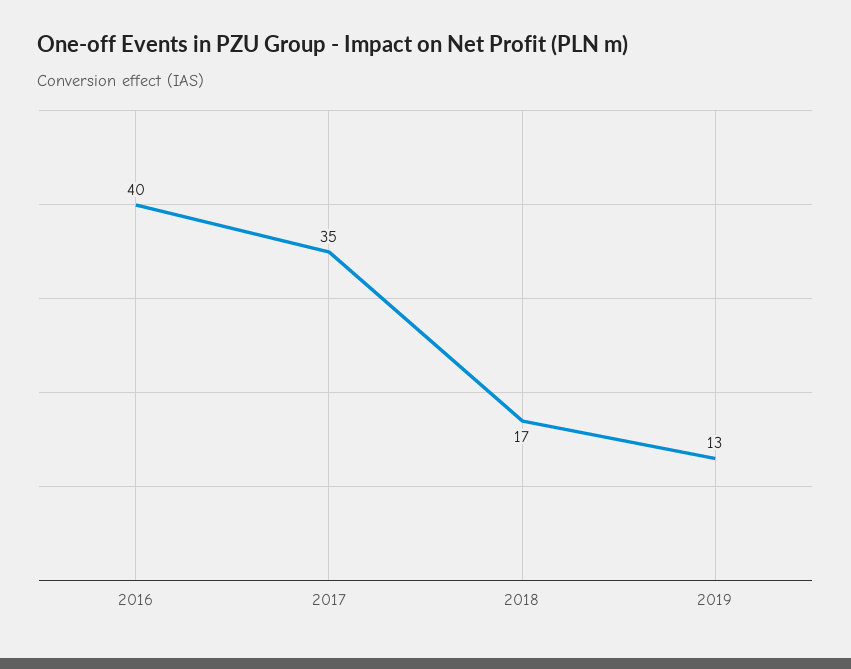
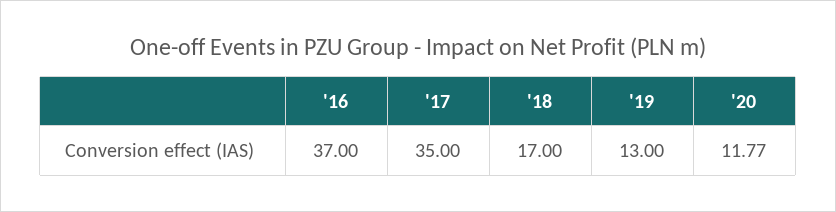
2016: 40 -> 37
'20: none -> 11.77

